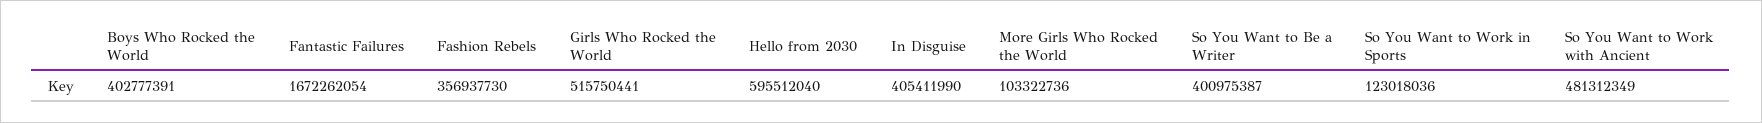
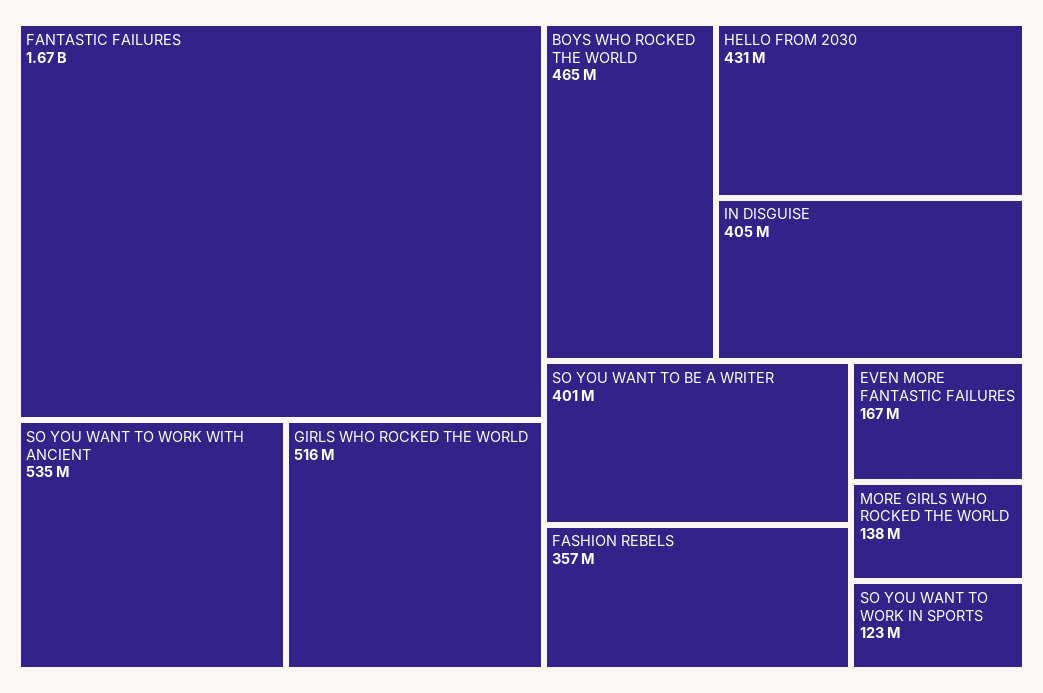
Boys Who Rocked the World: 402777391 -> 465000000
Hello from 2030: 595512040 -> 431000000
More Girls Who Rocked the World: 103322736 -> 138000000
So You Want to Work with Ancient: 481312349 -> 535000000
EVEN MORE FANTASTIC FAILURES: none -> 167000000

